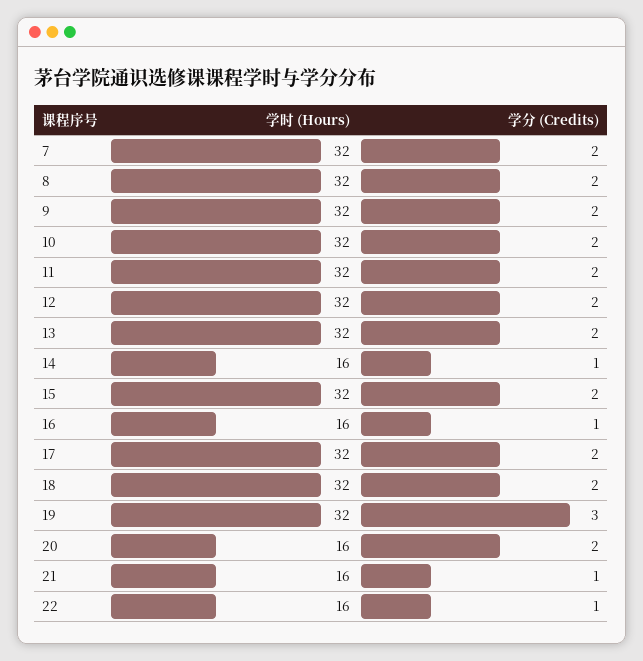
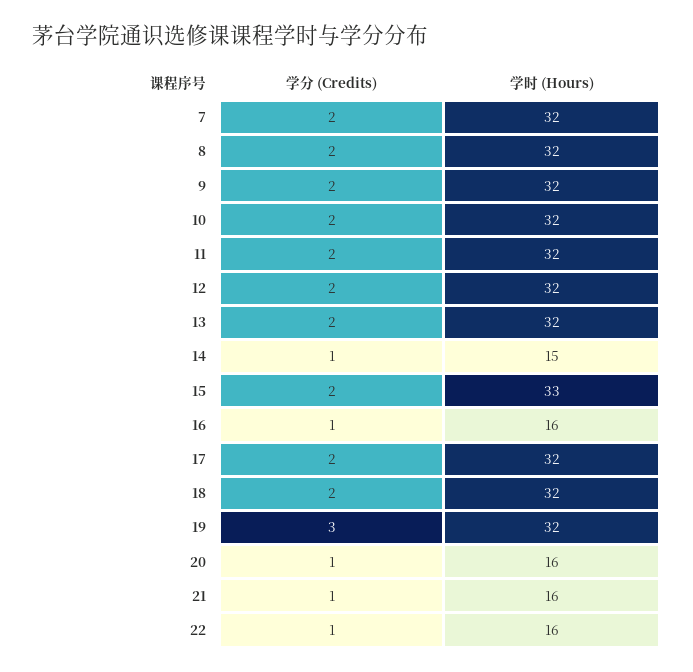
学时 (Hours), 14: 16 -> 15
学时 (Hours), 15: 32 -> 33
学分 (Credits), 20: 2 -> 1

